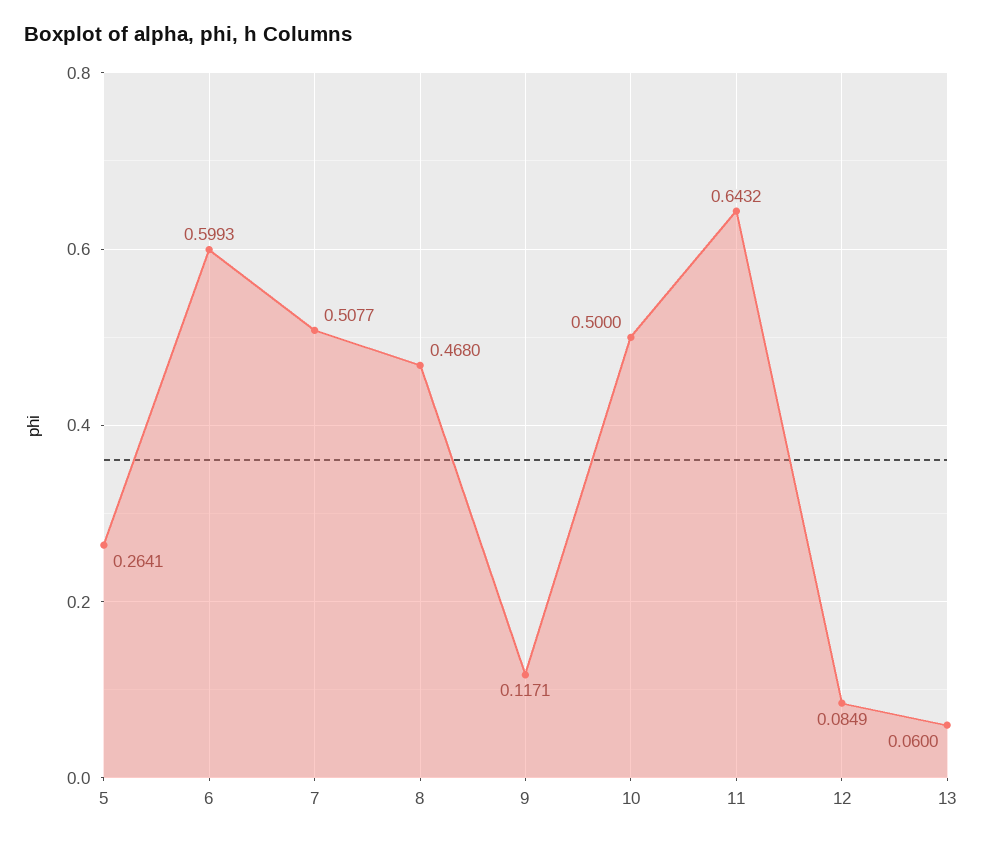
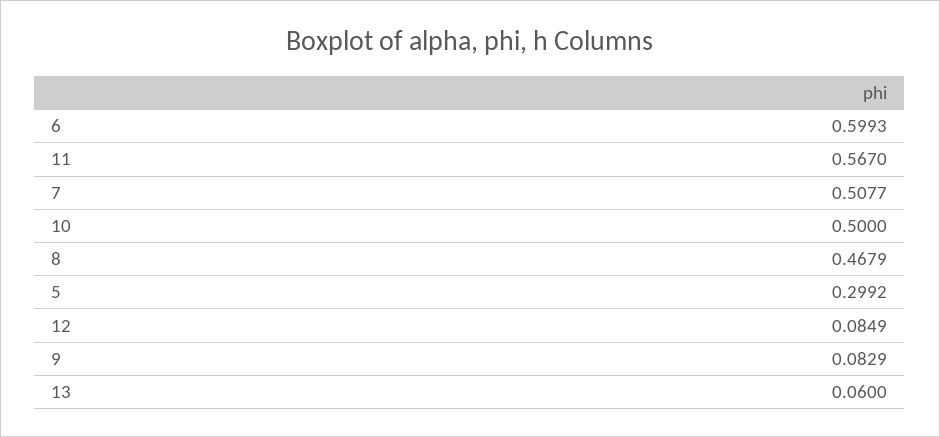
5: 0.2641 -> 0.2992
8: 0.468 -> 0.4679
9: 0.1171 -> 0.0829
11: 0.6432 -> 0.567

